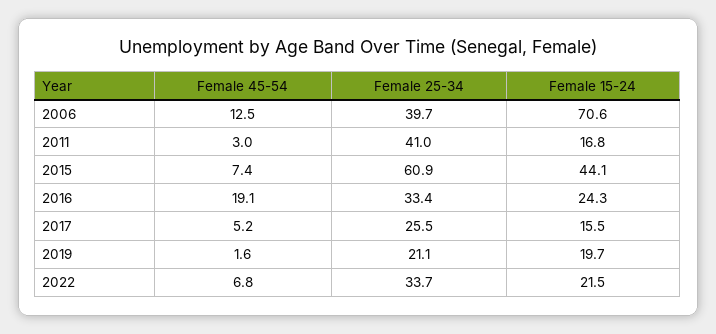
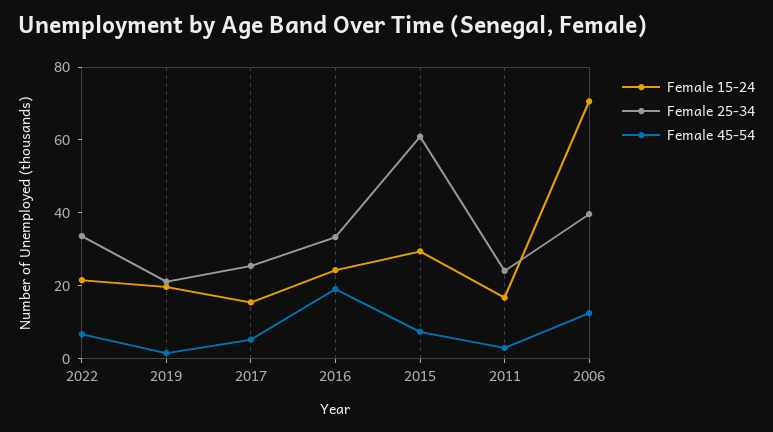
Female 25-34, 2011: 41 -> 25
Female 15-24, 2015: 44.1 -> 30

